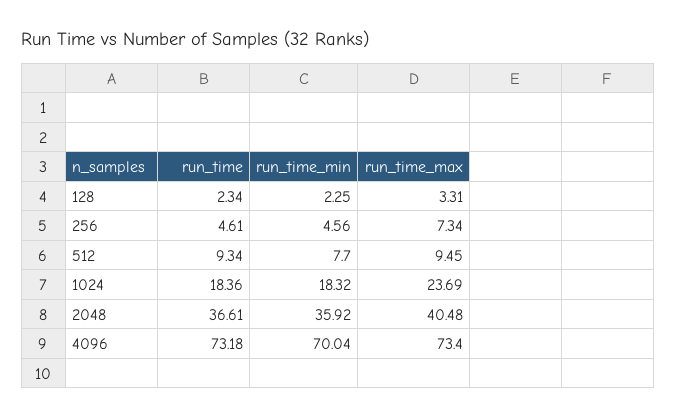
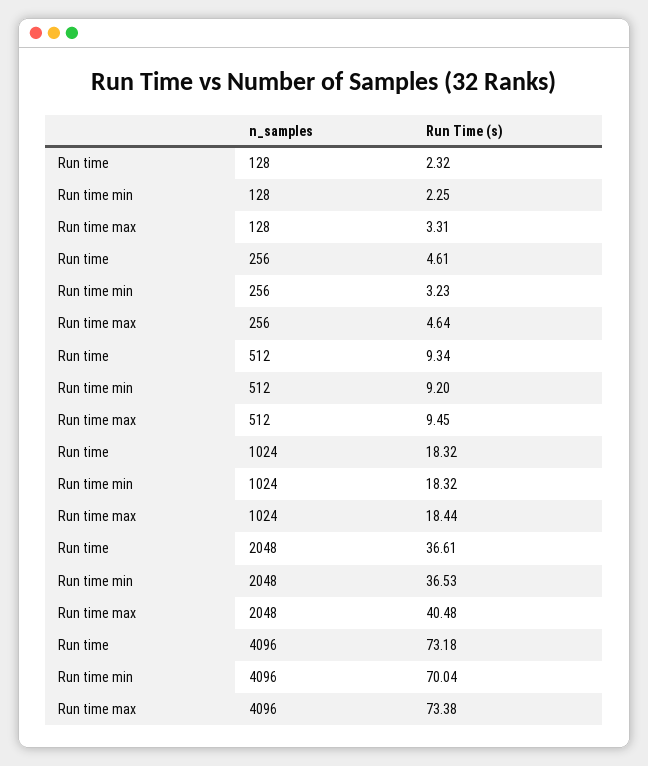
run_time, 128: 2.34 -> 2.32
run_time_min, 256: 4.56 -> 3.23
run_time_max, 256: 7.34 -> 4.64
run_time_min, 512: 7.7 -> 9.2
run_time, 1024: 18.36 -> 18.32
run_time_max, 1024: 23.69 -> 18.44
run_time_min, 2048: 35.92 -> 36.53
run_time_max, 4096: 73.4 -> 73.38

